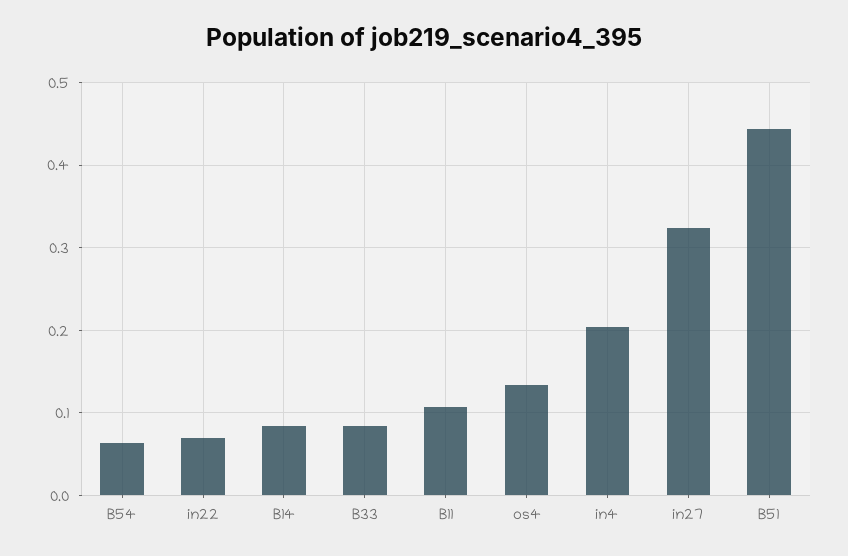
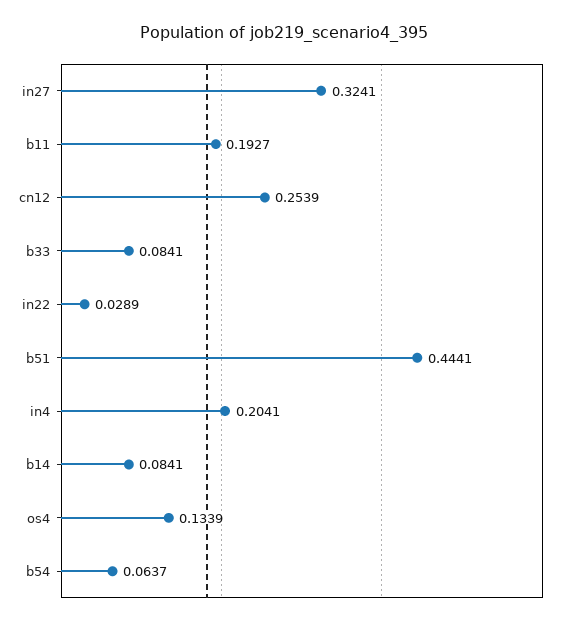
in22: 0.07 -> 0.0289
B11: 0.11 -> 0.1927
cn12: none -> 0.2539

